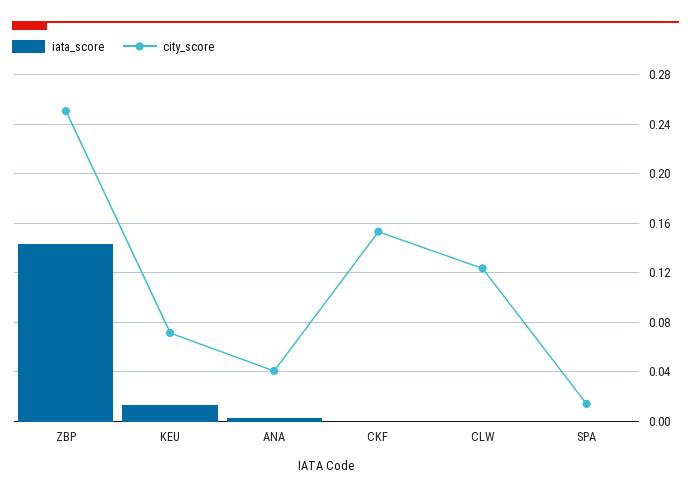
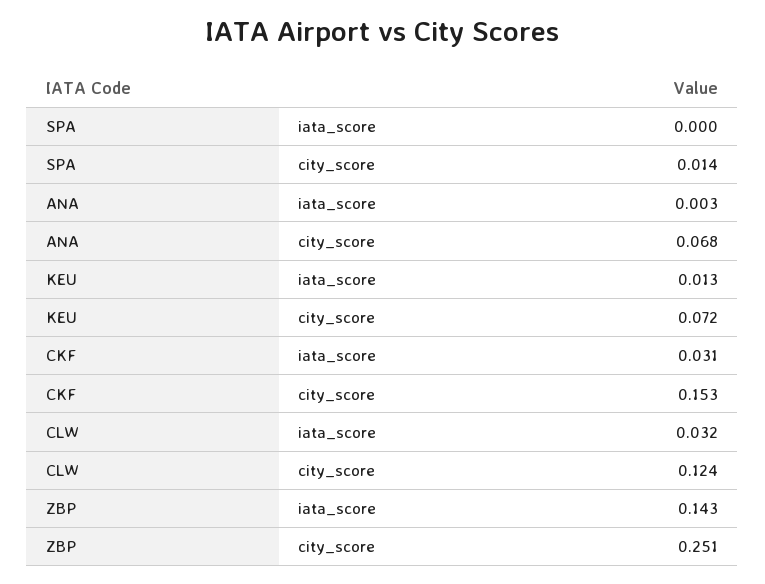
city_score, ANA: 0.04 -> 0.068
iata_score, CKF: 0 -> 0.031
iata_score, CLW: 0 -> 0.032

